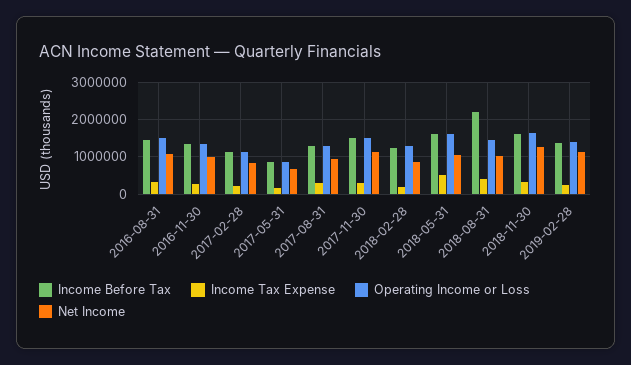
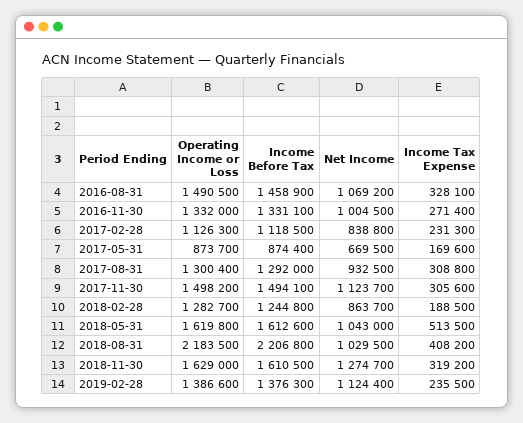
Operating Income or Loss, 2018-08-31: 1400000 -> 2183500

